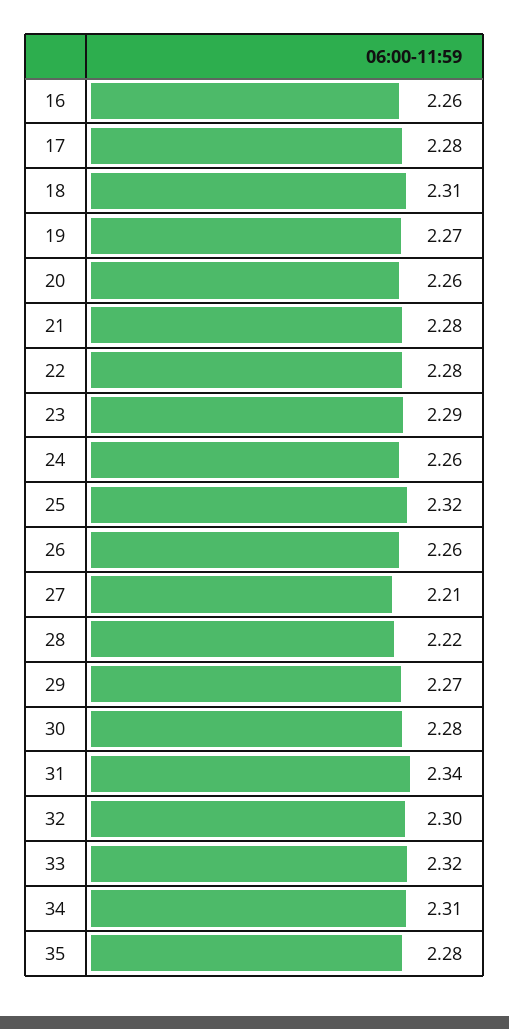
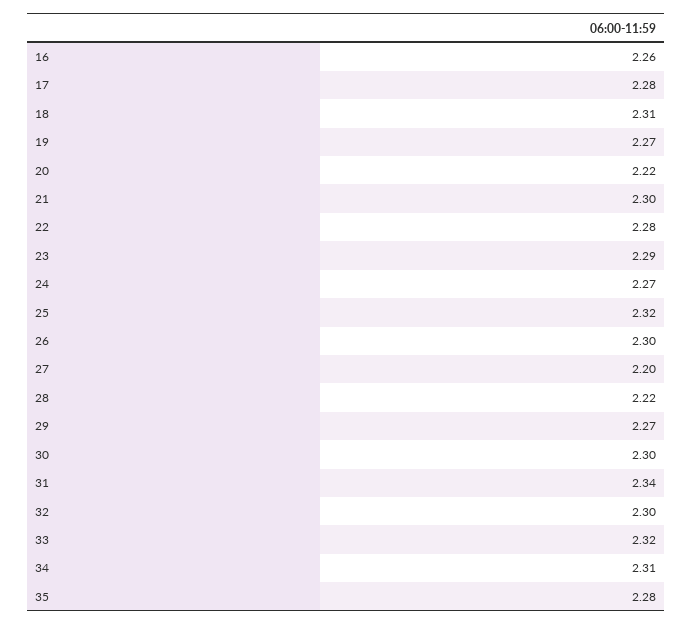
20: 2.26 -> 2.22
21: 2.28 -> 2.3
24: 2.26 -> 2.27
26: 2.26 -> 2.3
27: 2.21 -> 2.2
30: 2.28 -> 2.3

